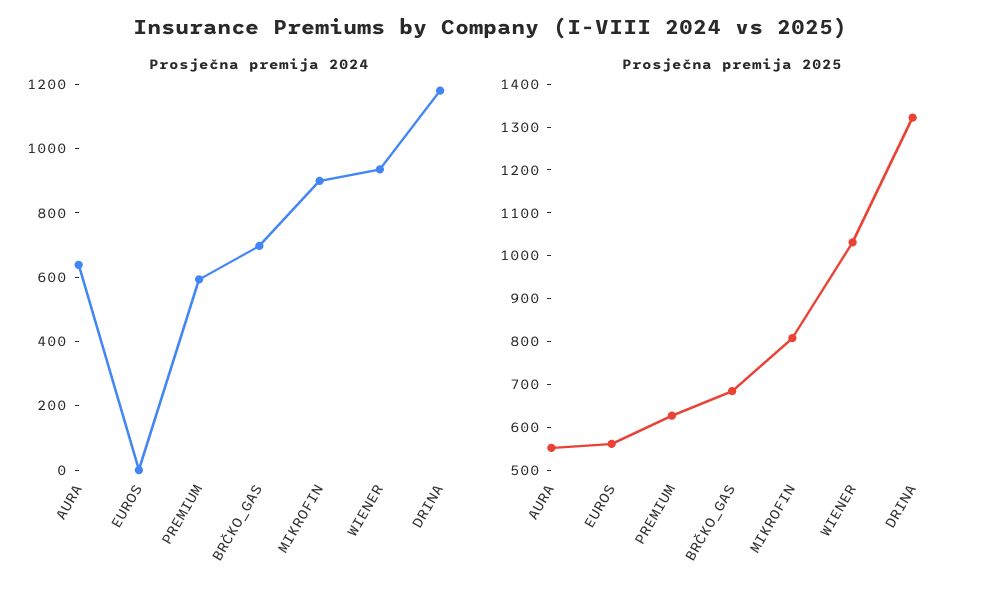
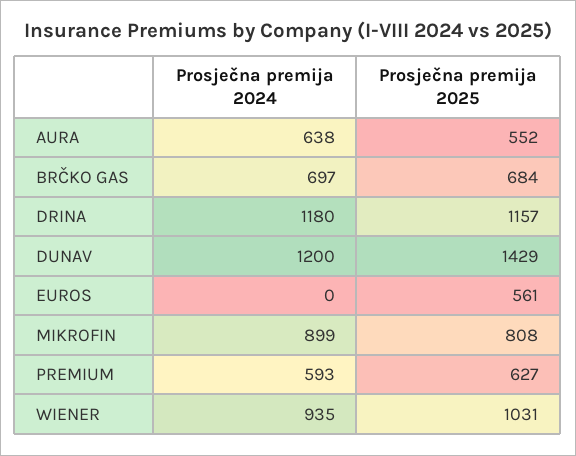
Prosječna premija 2025, DRINA: 1320 -> 1157
Prosječna premija 2024, DUNAV: none -> 1200
Prosječna premija 2025, DUNAV: none -> 1429

